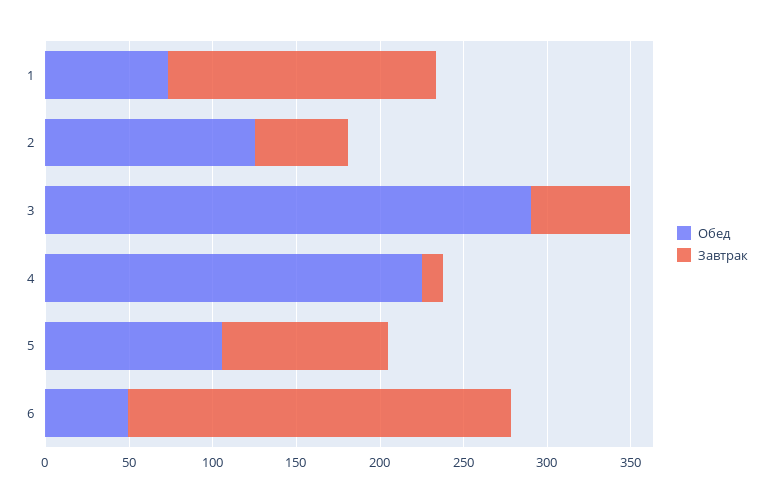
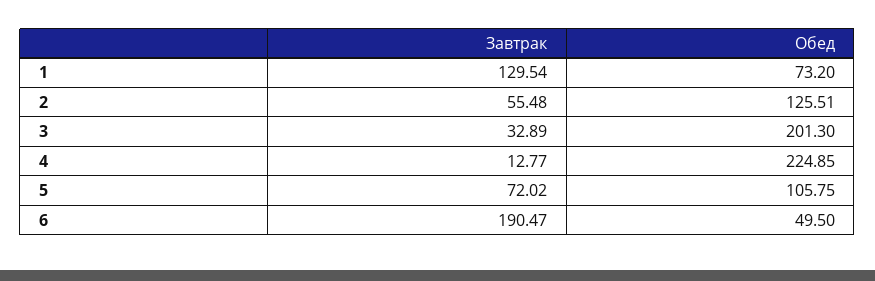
Завтрак, 1: 160 -> 129.54
Обед, 3: 290 -> 201.3
Завтрак, 3: 60 -> 32.89
Завтрак, 5: 100 -> 72.02
Завтрак, 6: 230 -> 190.47

